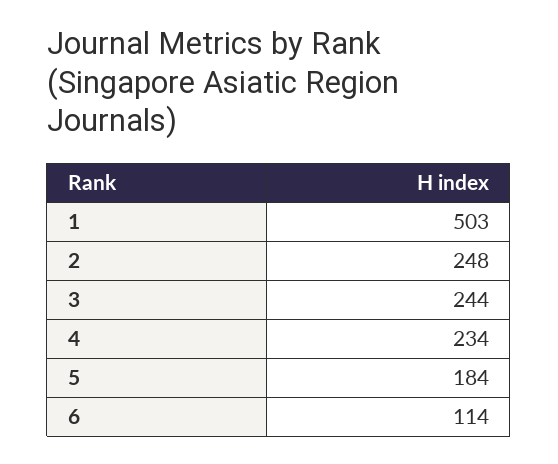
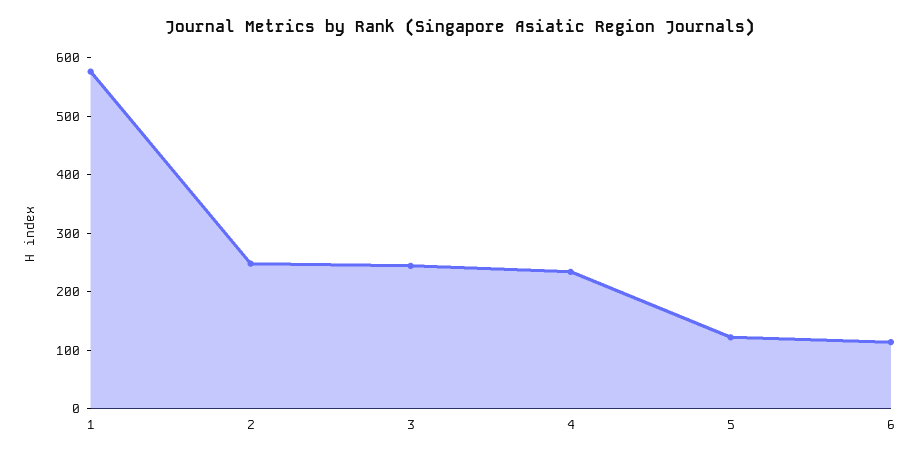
1: 503 -> 580
5: 184 -> 120

